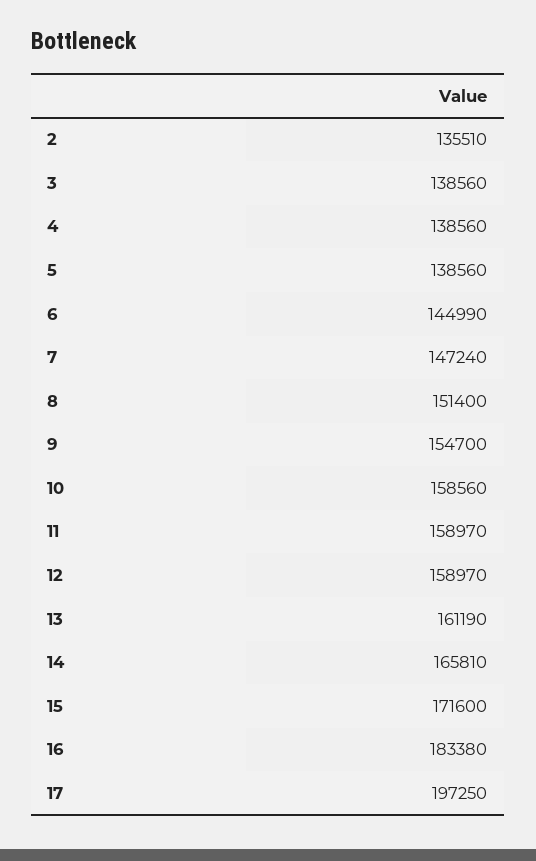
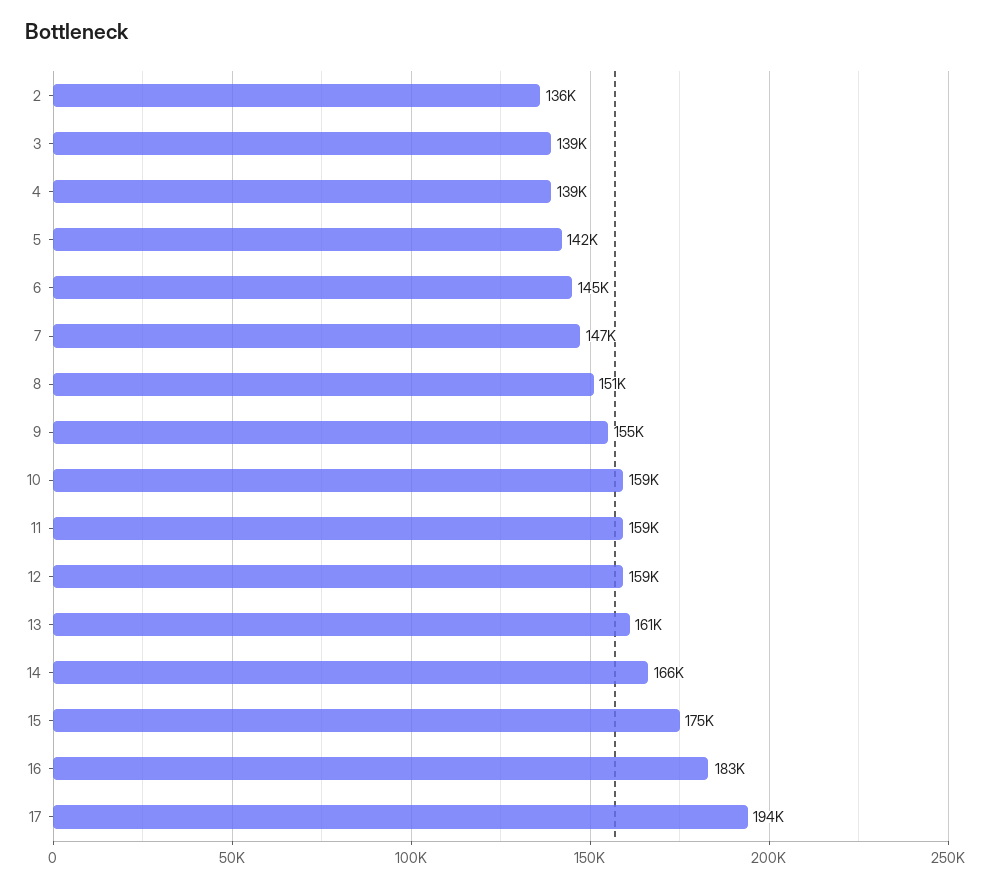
5: 138560 -> 142000
15: 171600 -> 175000
17: 197250 -> 194000

